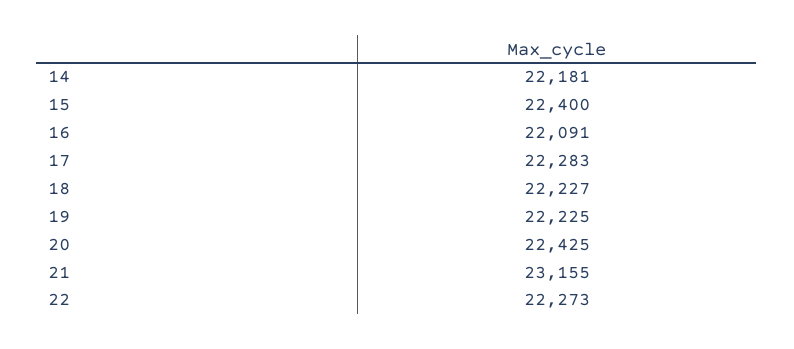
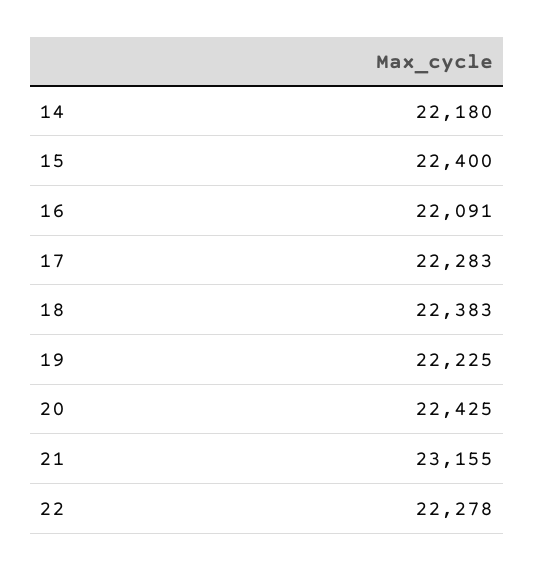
14: 22181 -> 22180
18: 22227 -> 22383
22: 22273 -> 22278

